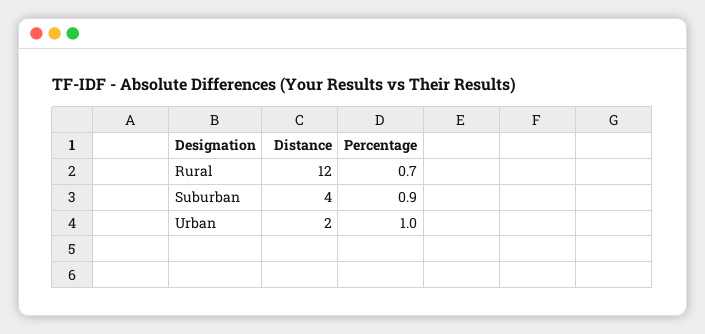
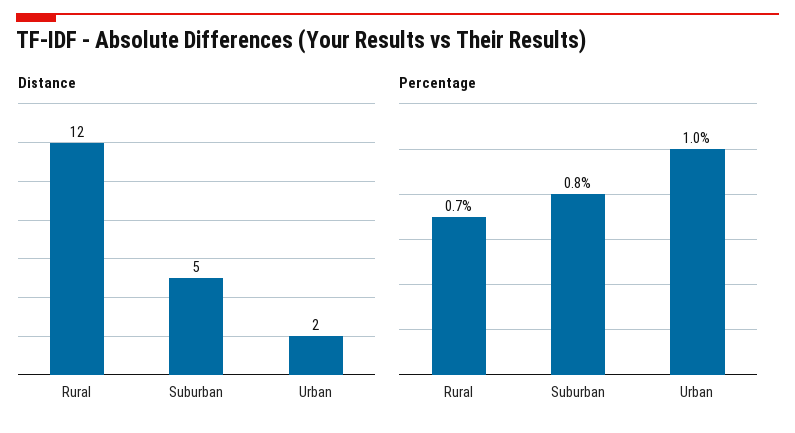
Distance, Suburban: 4 -> 5
Percentage, Suburban: 0.9 -> 0.8

